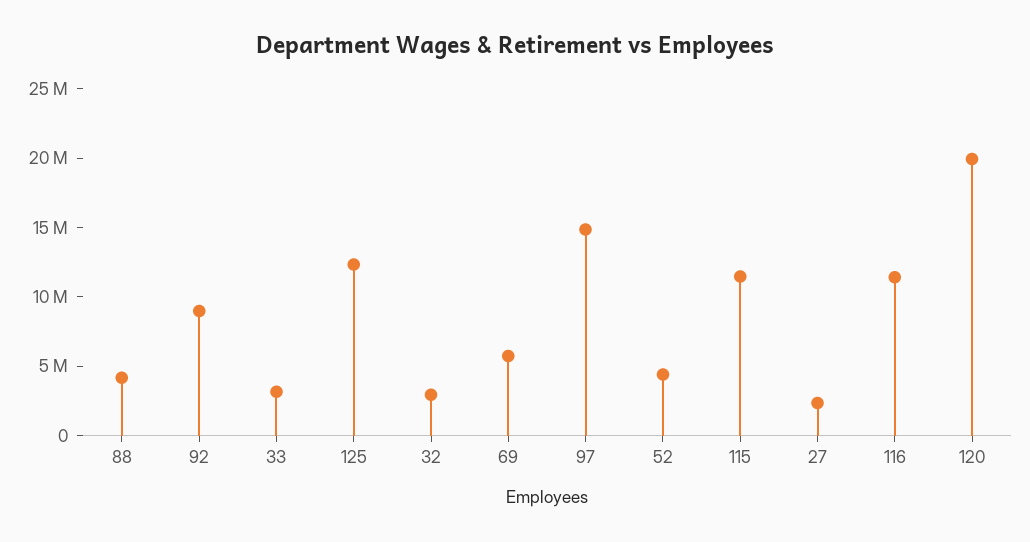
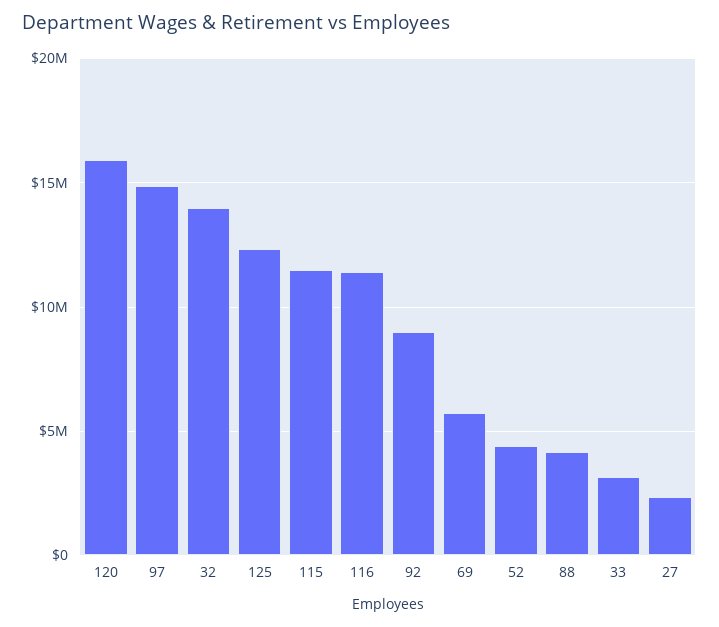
32: 3000000 -> 14000000
120: 20000000 -> 16000000

